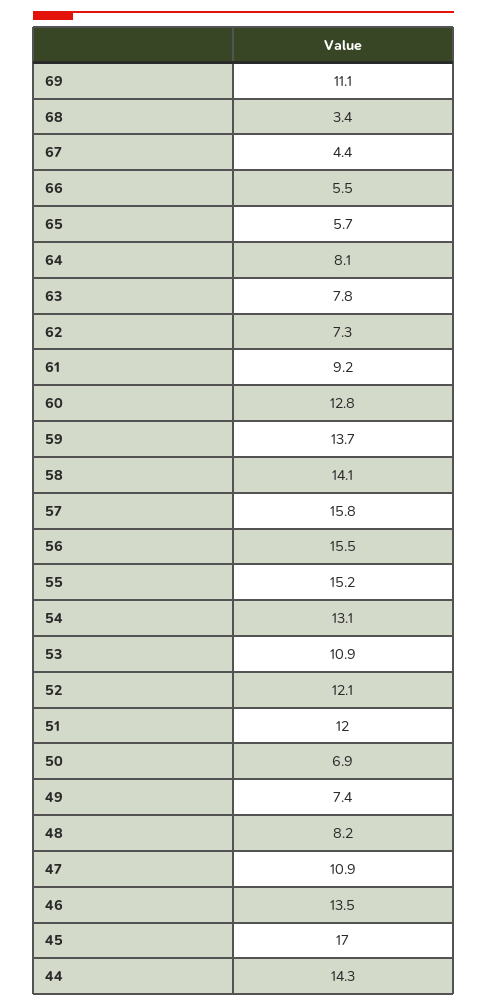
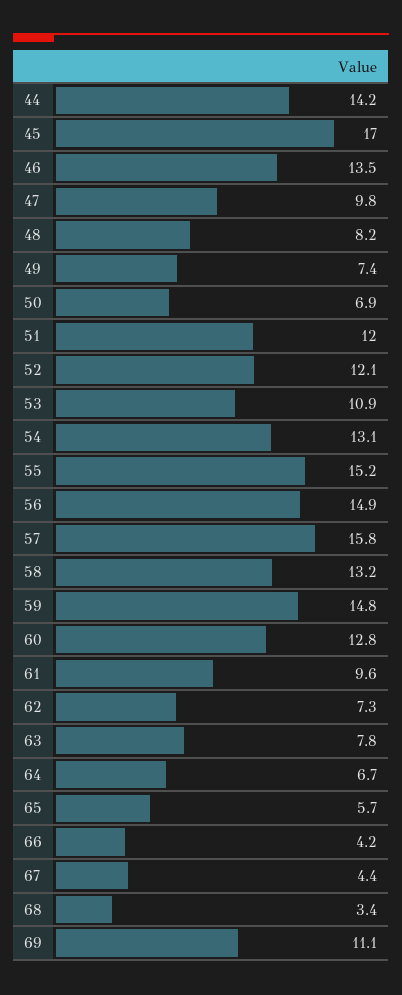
66: 5.5 -> 4.2
64: 8.1 -> 6.7
61: 9.2 -> 9.6
59: 13.7 -> 14.8
58: 14.1 -> 13.2
56: 15.5 -> 14.9
47: 10.9 -> 9.8
44: 14.3 -> 14.2

